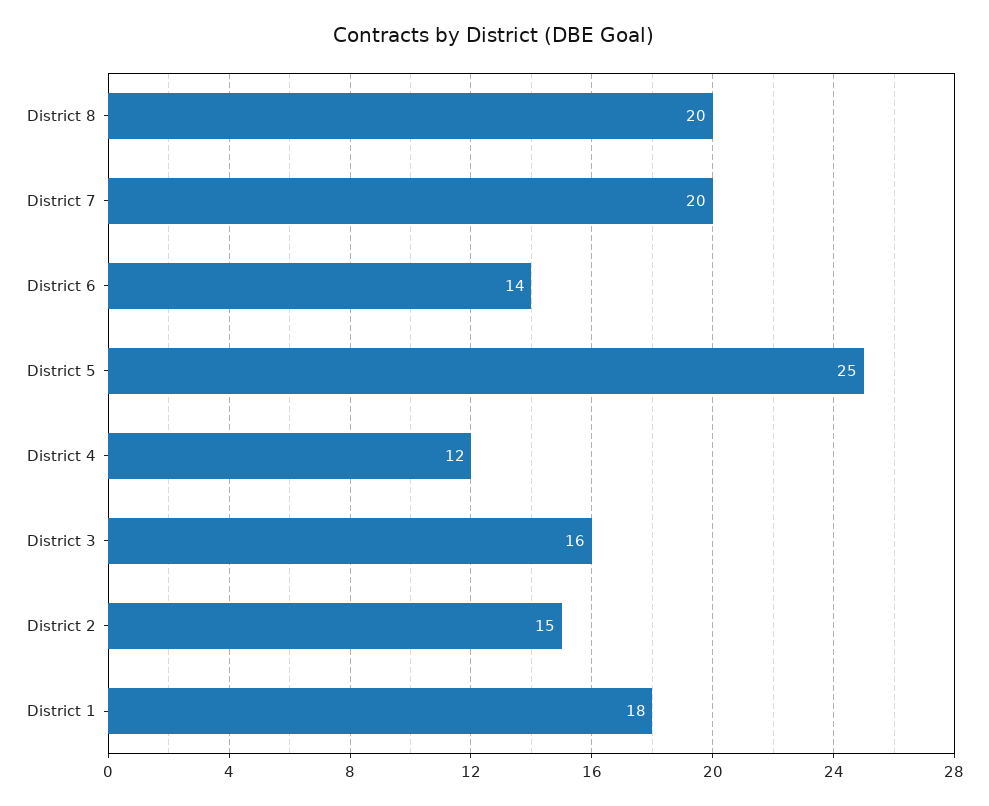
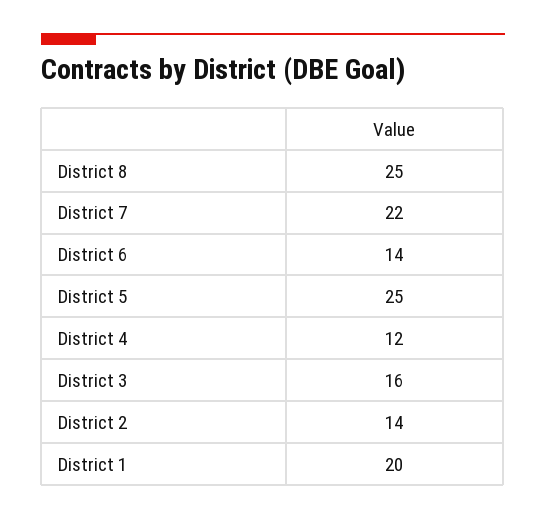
District 8: 20 -> 25
District 7: 20 -> 22
District 2: 15 -> 14
District 1: 18 -> 20

